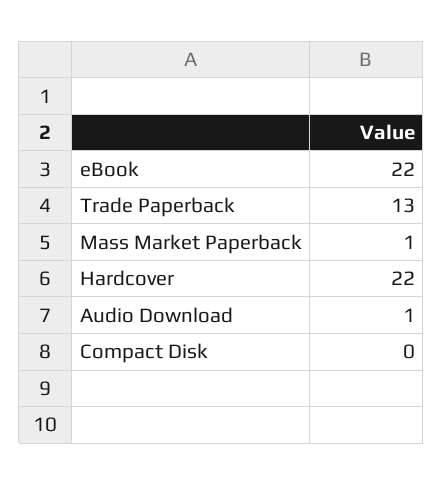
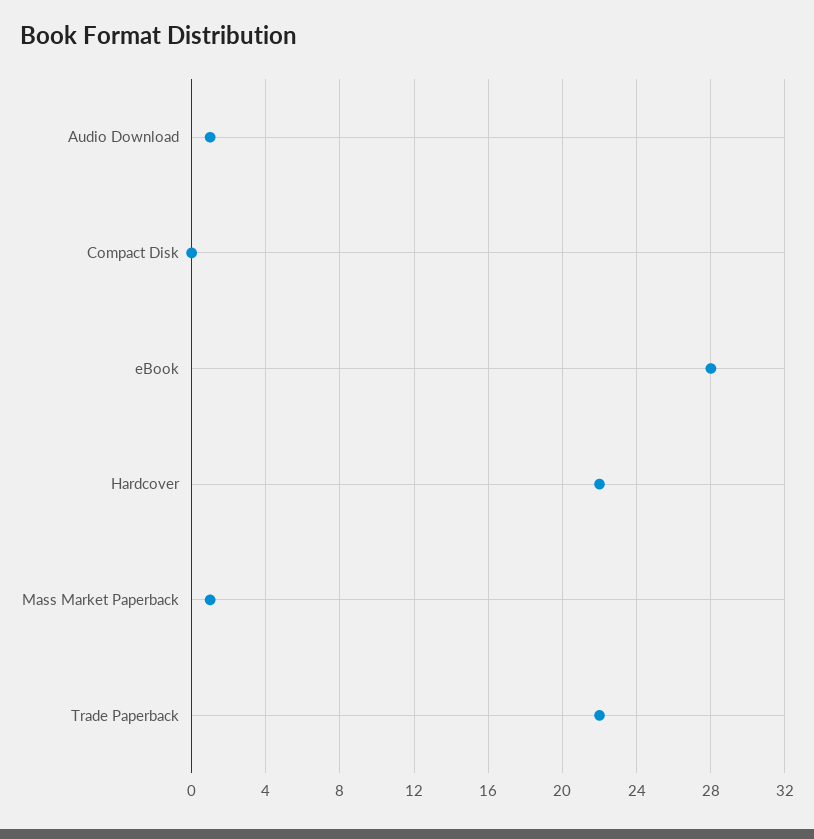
eBook: 22 -> 28
Trade Paperback: 13 -> 22

